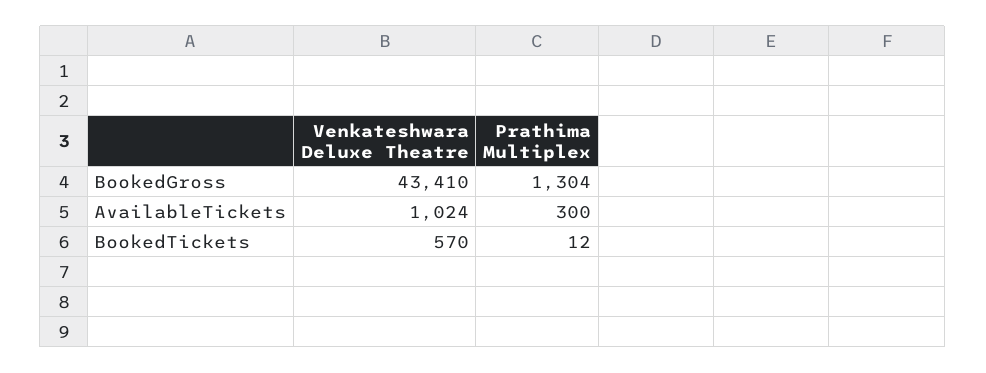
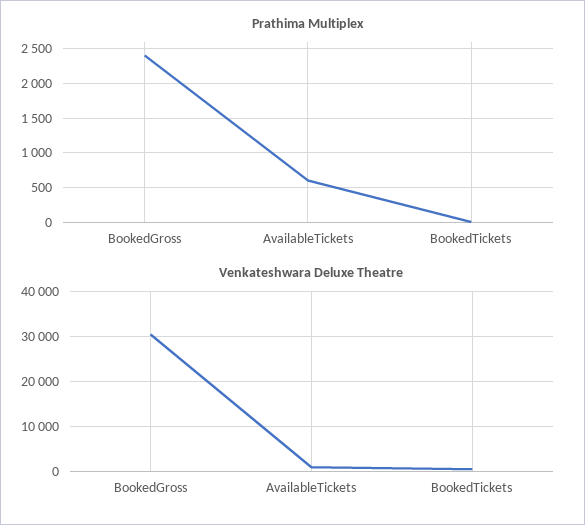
Venkateshwara Deluxe Theatre, BookedGross: 43410 -> 30000
Prathima Multiplex, BookedGross: 1304 -> 2400
Prathima Multiplex, AvailableTickets: 300 -> 600

